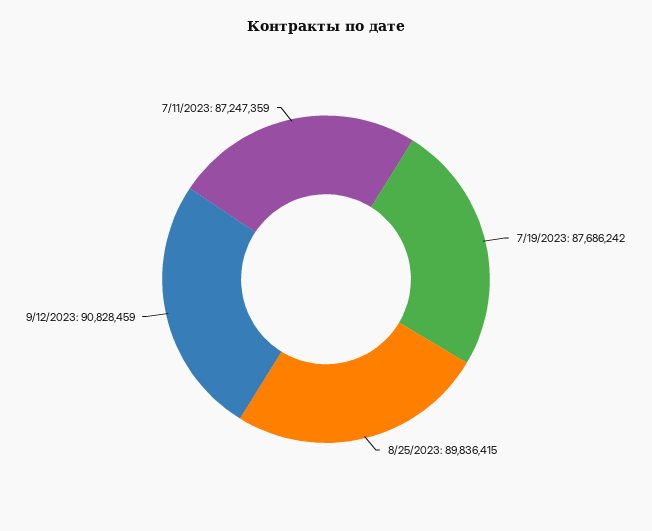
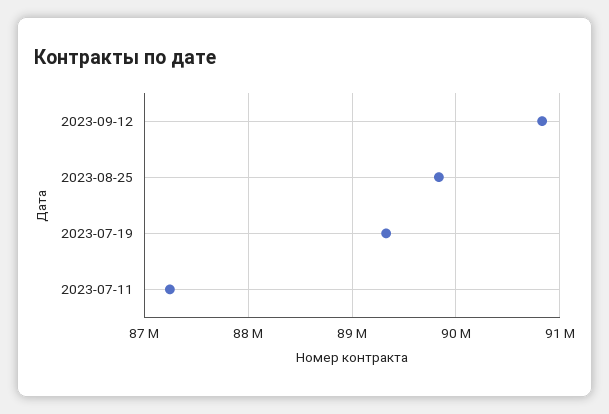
7/19/2023: 87686242 -> 89300000

